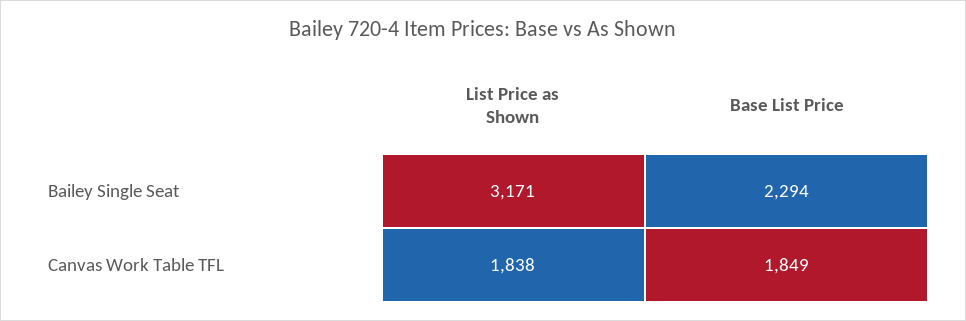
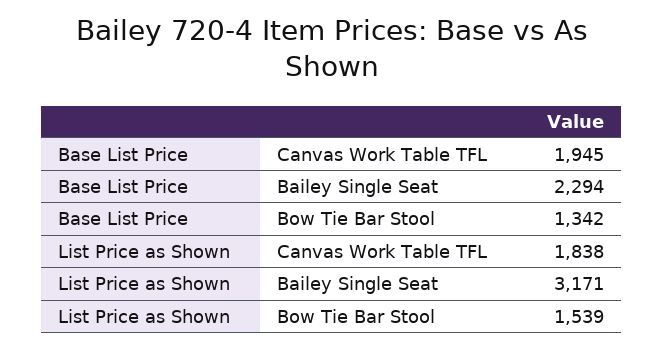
Base List Price, Canvas Work Table TFL: 1849 -> 1945
Base List Price, Bow Tie Bar Stool: none -> 1342
List Price as Shown, Bow Tie Bar Stool: none -> 1539

